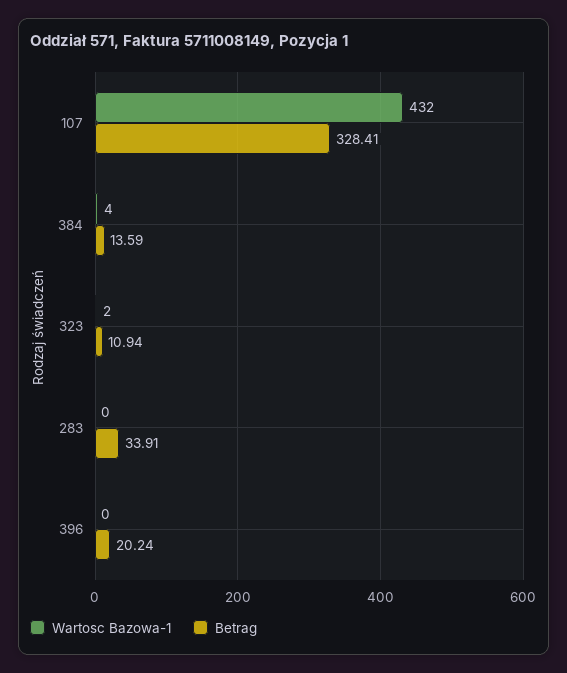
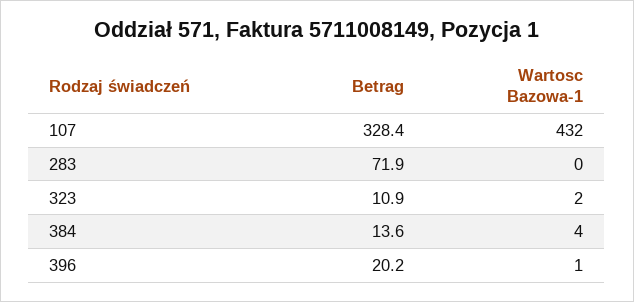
Betrag, 283: 33.91 -> 71.9
Wartosc Bazowa-1, 396: 0 -> 1

